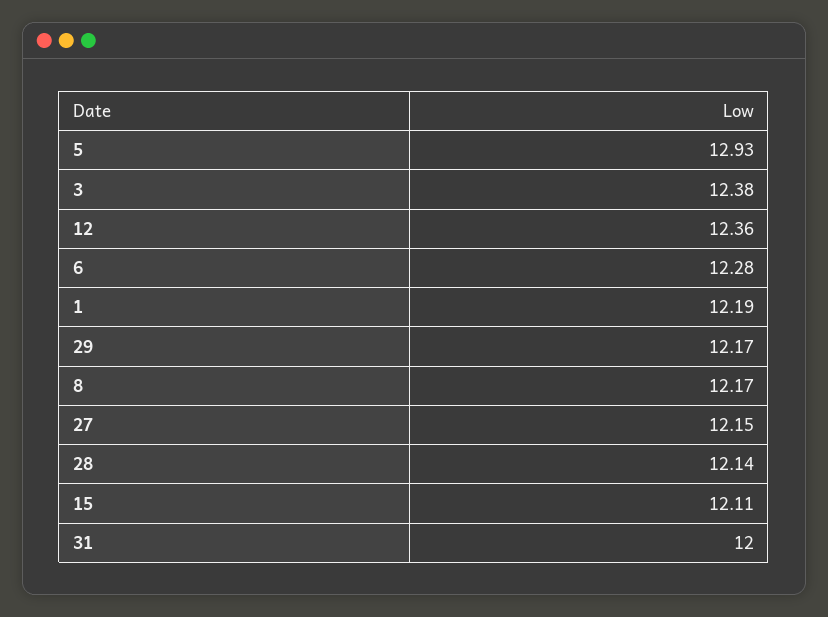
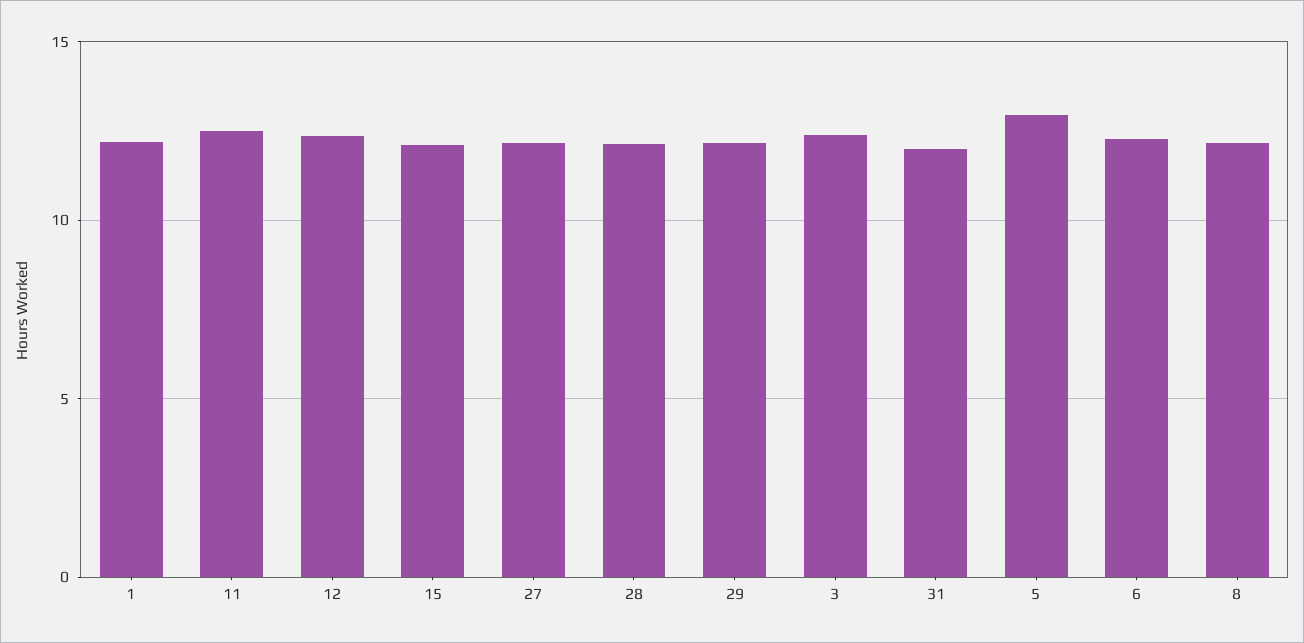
11: none -> 12.5

